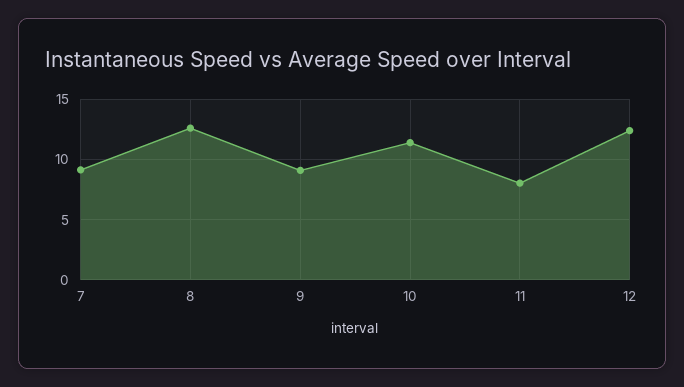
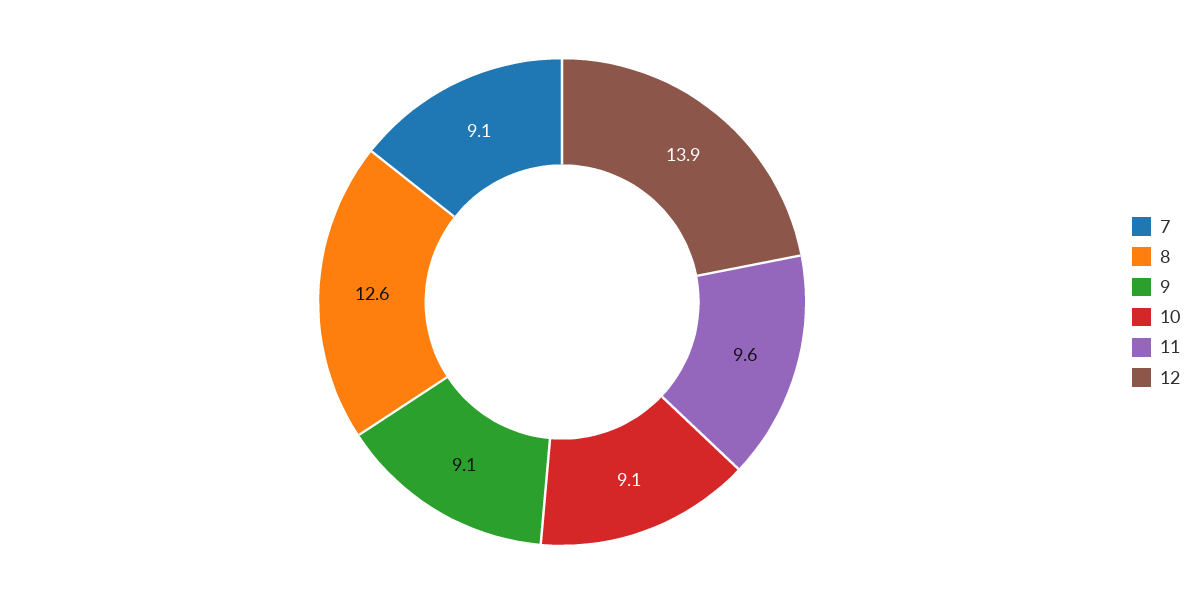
10: 11.5 -> 9.1
11: 8 -> 9.6
12: 12.5 -> 13.9

